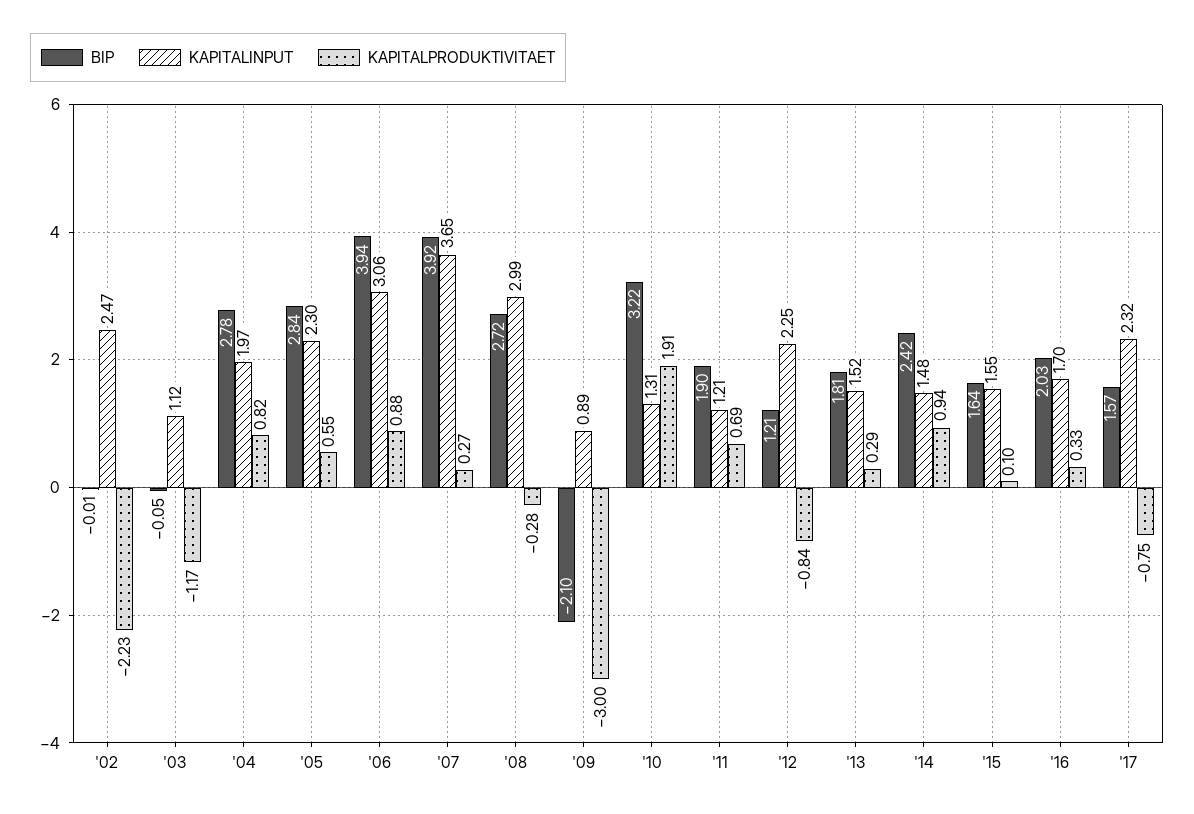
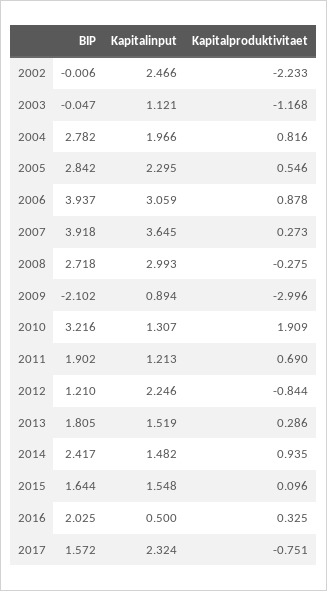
KAPITALINPUT, '16: 1.7 -> 0.5

